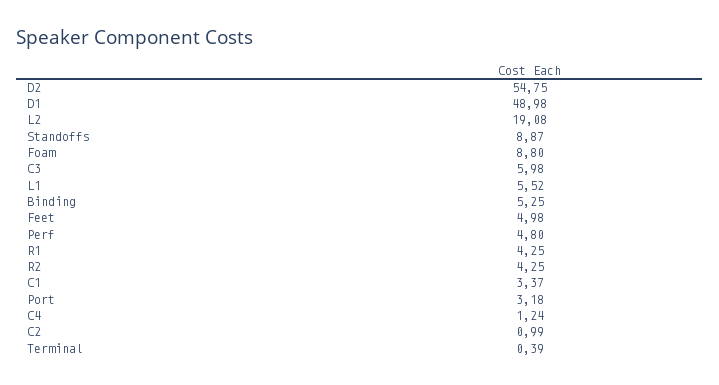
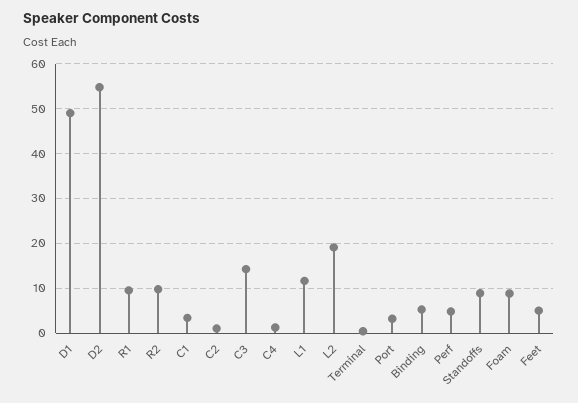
C3: 5.98 -> 14
L1: 5.52 -> 12
R1: 4.25 -> 10
R2: 4.25 -> 10

